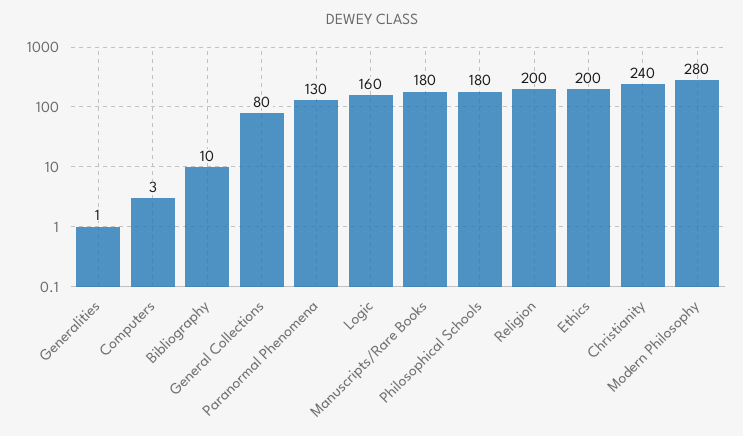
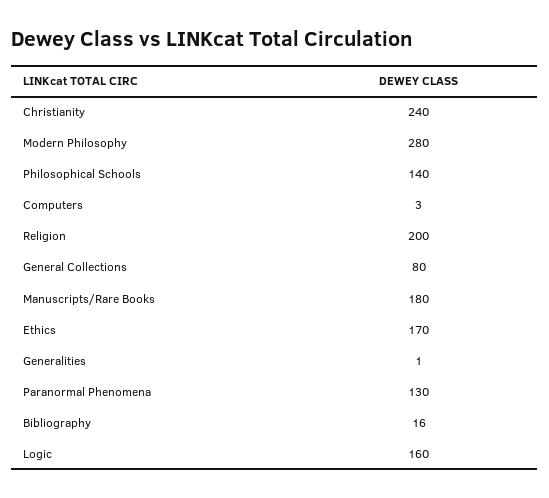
Bibliography: 10 -> 16
Philosophical Schools: 180 -> 140
Ethics: 200 -> 170

